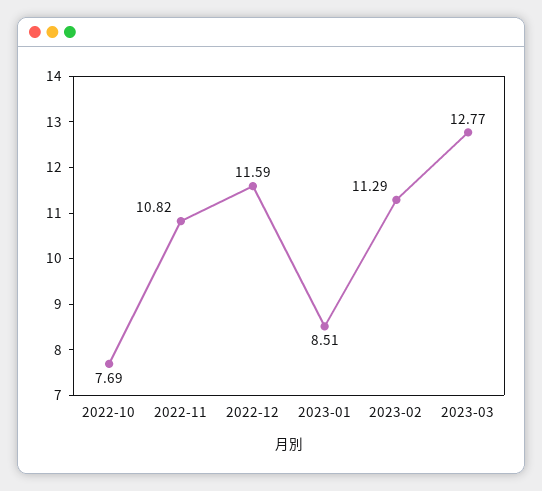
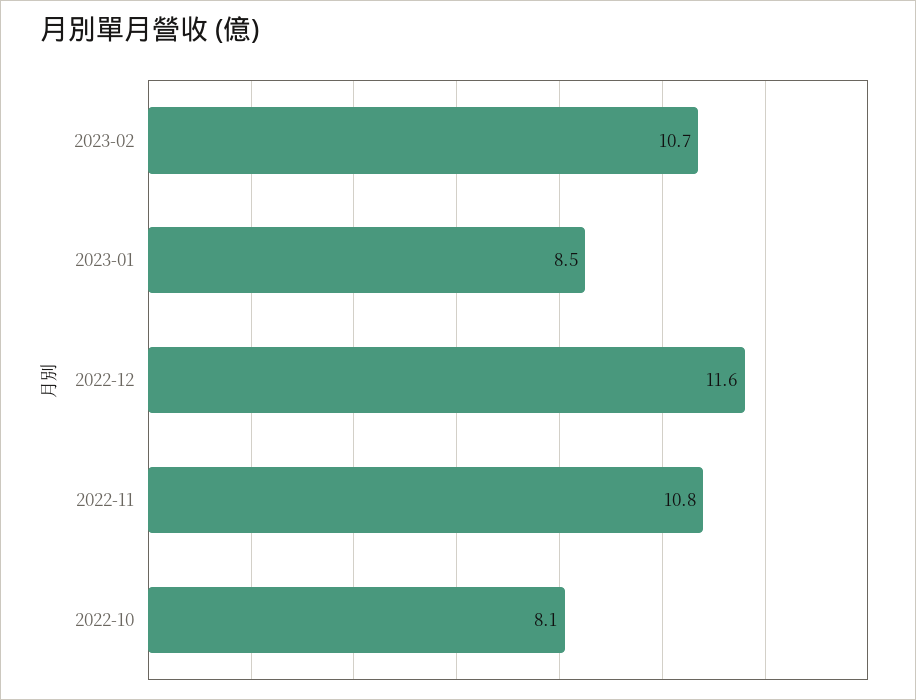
2022-10: 7.69 -> 8.1
2023-02: 11.29 -> 10.7
2023-03: 12.77 -> none

